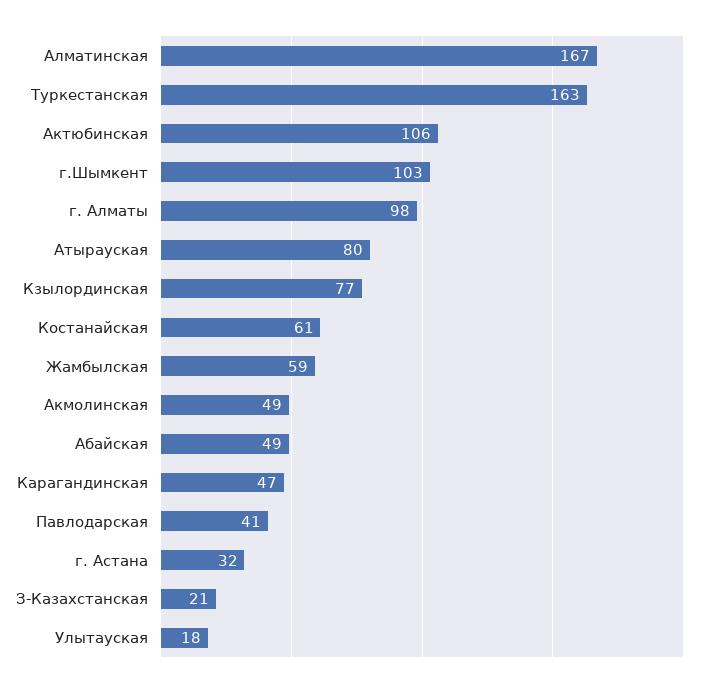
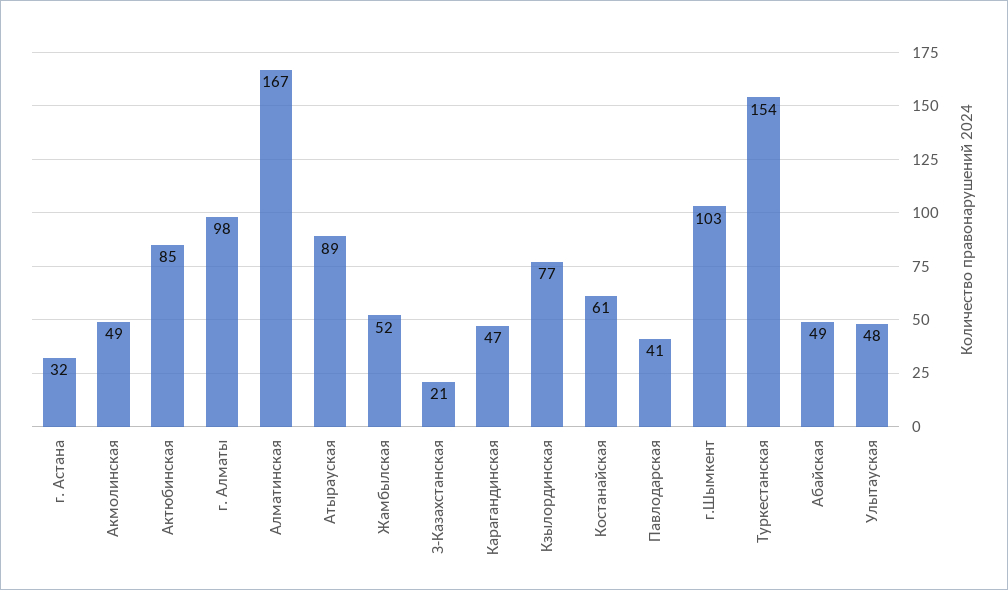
Туркестанская: 163 -> 154
Актюбинская: 106 -> 85
Атырауская: 80 -> 89
Жамбылская: 59 -> 52
Улытауская: 18 -> 48

